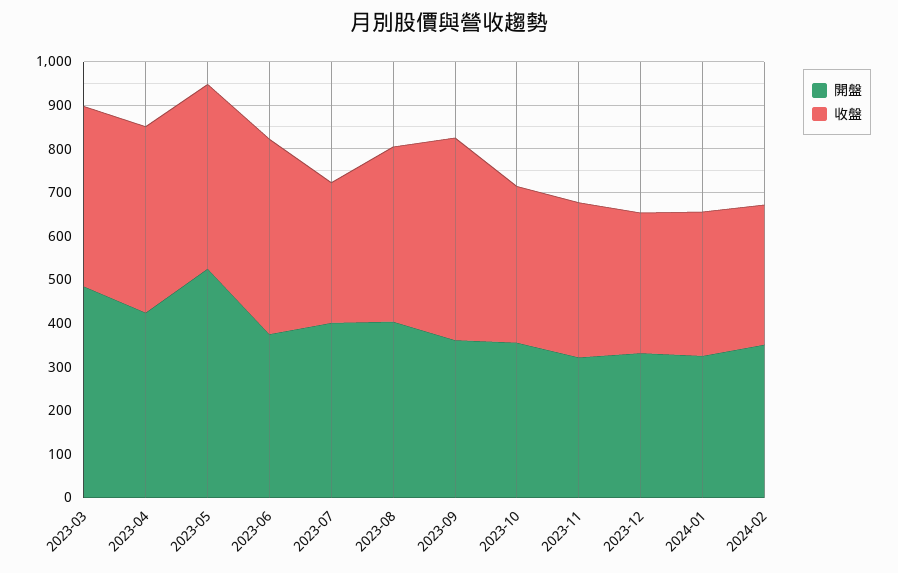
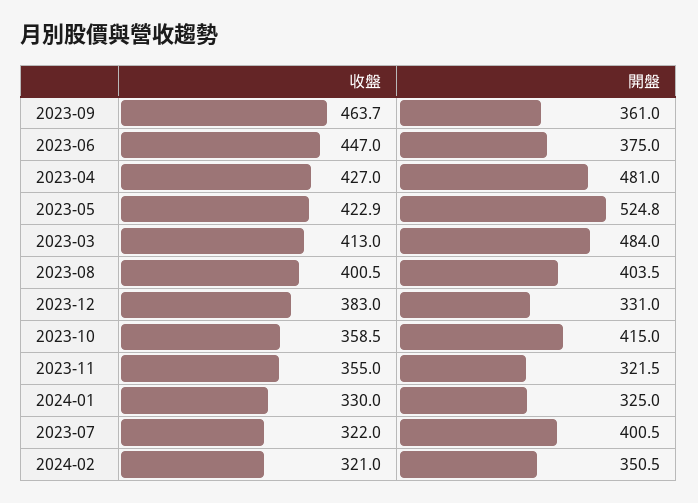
開盤, 2023-04: 420 -> 481
開盤, 2023-10: 360 -> 415
收盤, 2023-12: 320 -> 383

